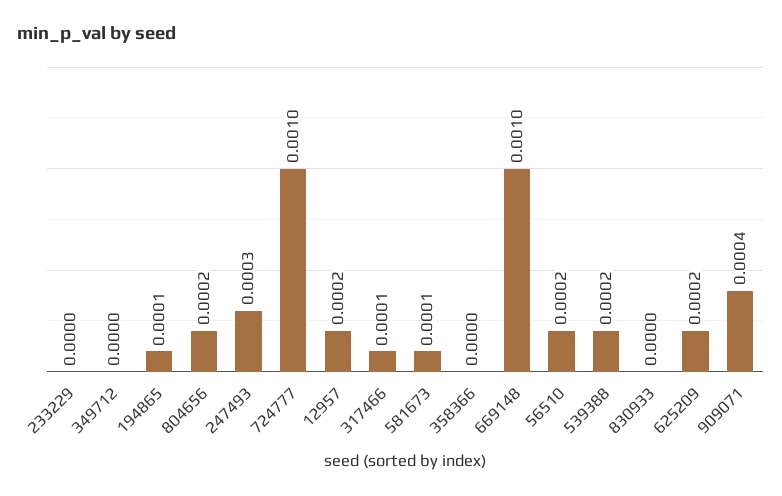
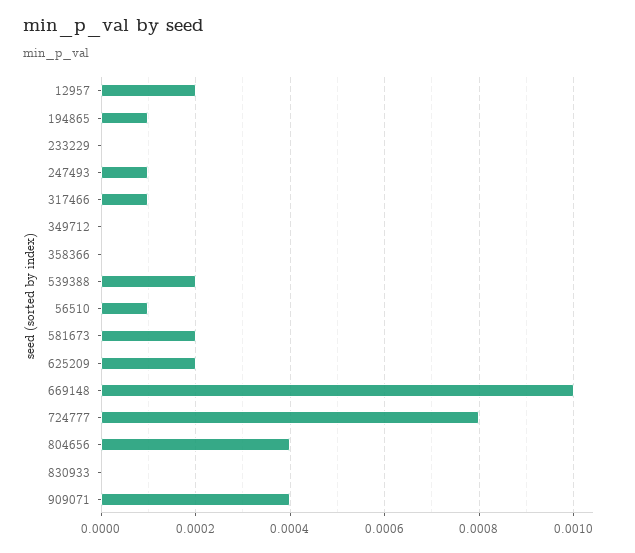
804656: 0.0002 -> 0.0004
247493: 0.0003 -> 0.0001
724777: 0.001 -> 0.0008
581673: 0.0001 -> 0.0002
56510: 0.0002 -> 0.0001

